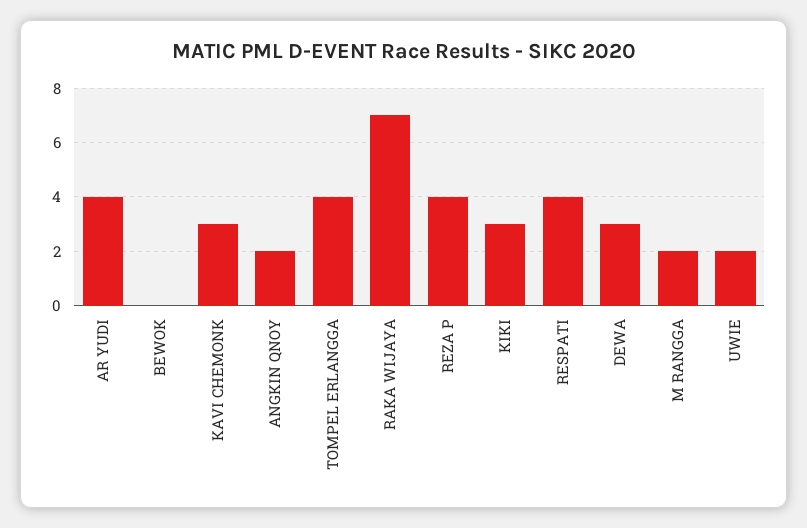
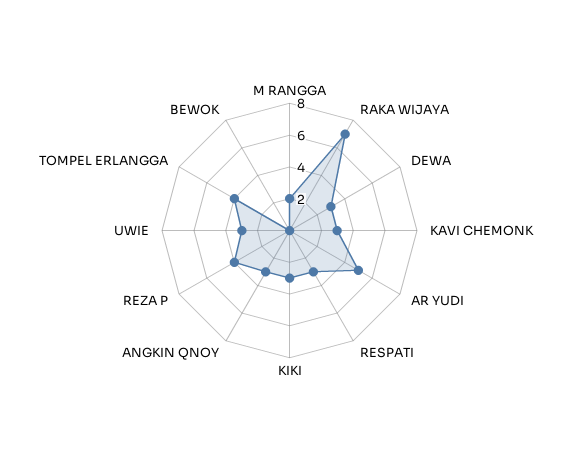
AR YUDI: 4 -> 5
ANGKIN QNOY: 2 -> 3
RESPATI: 4 -> 3
UWIE: 2 -> 3

